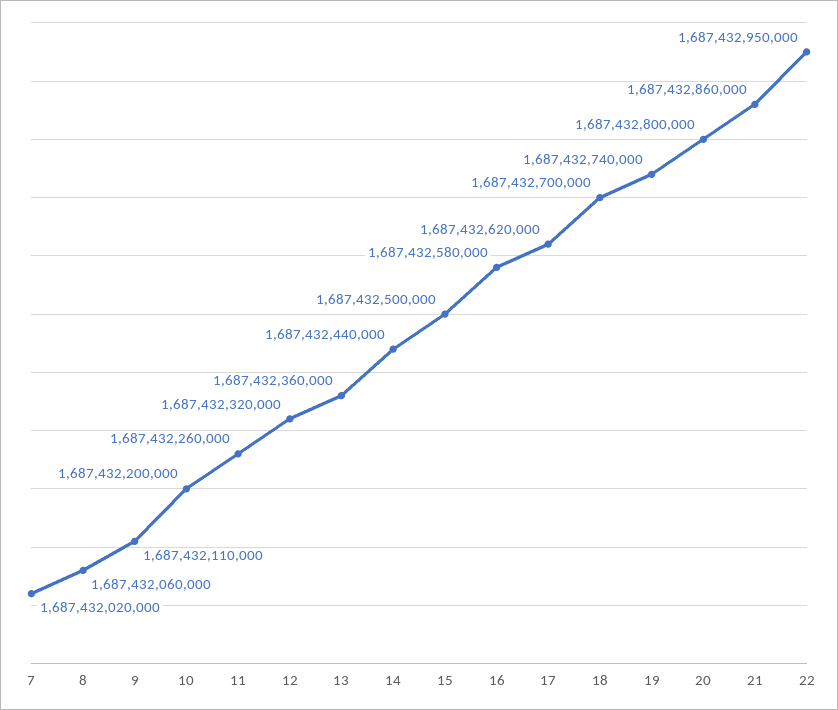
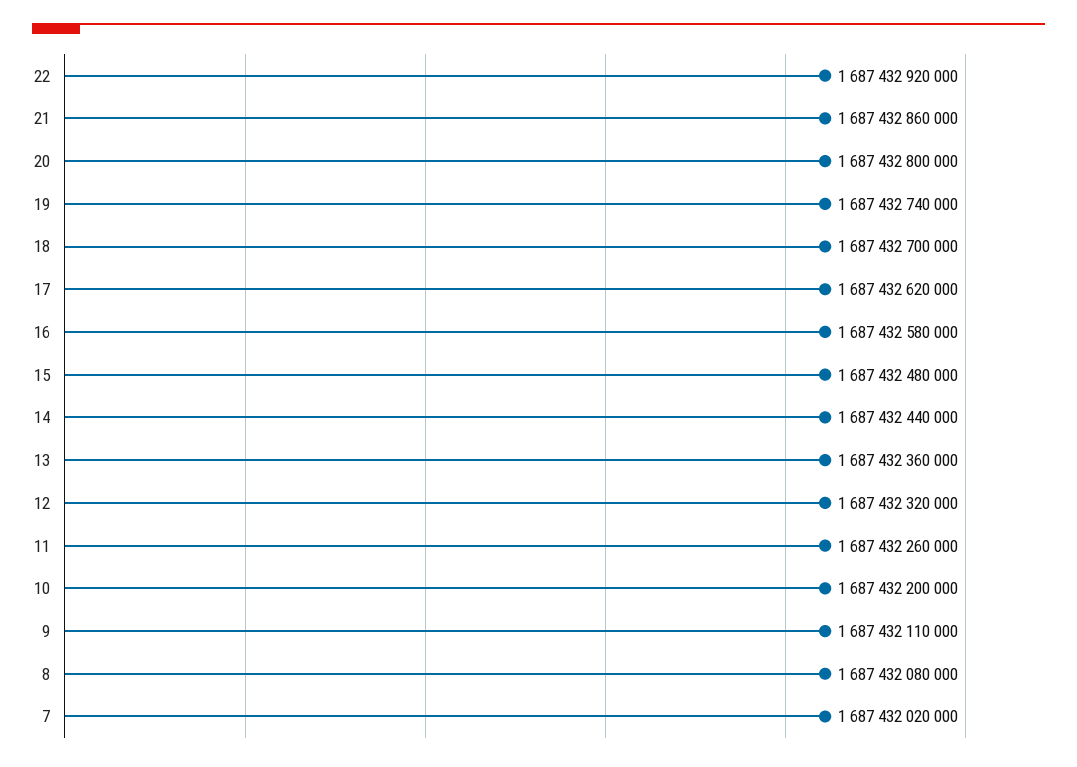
8: 1687432060000 -> 1687432080000
15: 1687432500000 -> 1687432480000
22: 1687432950000 -> 1687432920000

